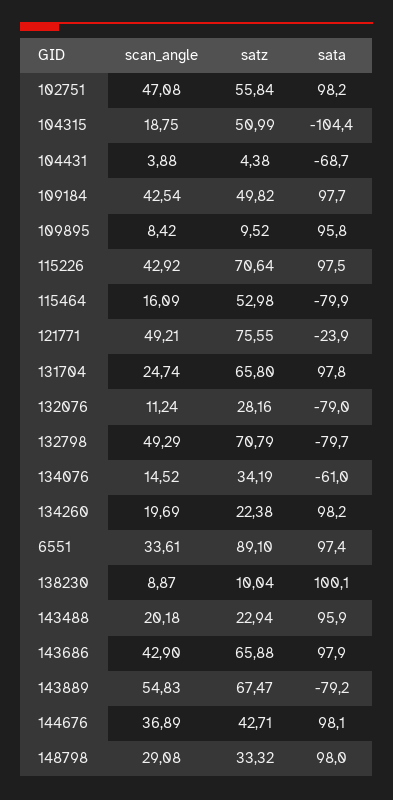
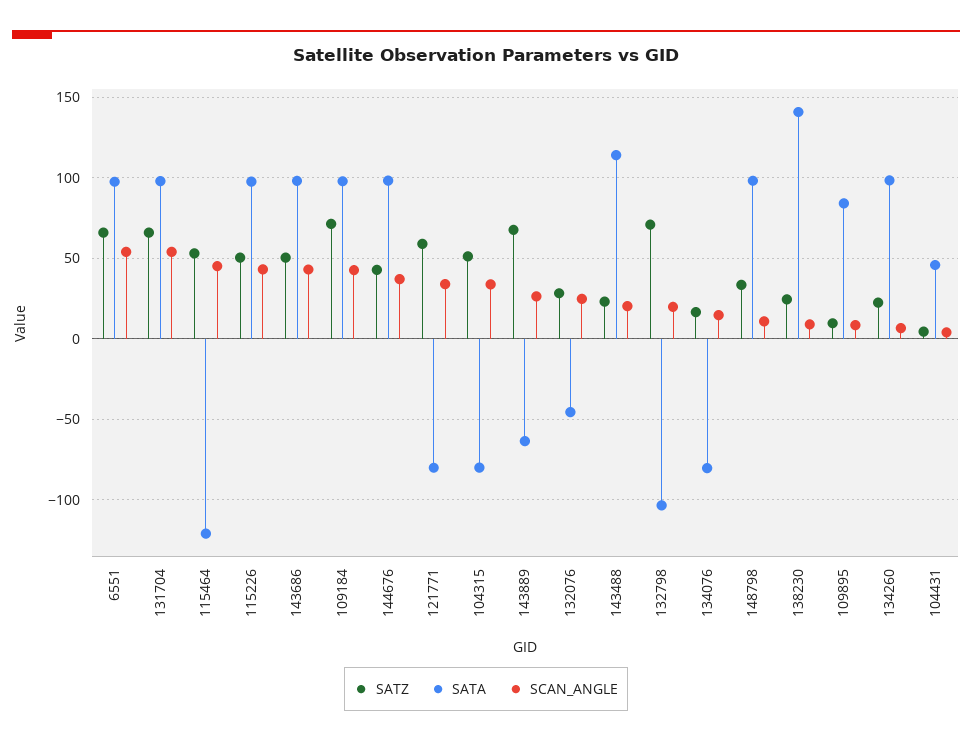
scan_angle, 102751: 47.08 -> none
satz, 102751: 55.84 -> none
sata, 102751: 98.2 -> none
scan_angle, 104315: 18.75 -> 35
sata, 104315: -104.4 -> -80
sata, 104431: -68.7 -> 45
satz, 109184: 49.82 -> 70
sata, 109895: 95.8 -> 85
satz, 115226: 70.64 -> 50
scan_angle, 115464: 16.09 -> 45
sata, 115464: -79.9 -> -120
scan_angle, 121771: 49.21 -> 35
satz, 121771: 75.55 -> 60
sata, 121771: -23.9 -> -80
scan_angle, 131704: 24.74 -> 55
scan_angle, 132076: 11.24 -> 25
sata, 132076: -79 -> -45
scan_angle, 132798: 49.29 -> 20
sata, 132798: -79.7 -> -105
satz, 134076: 34.19 -> 15
sata, 134076: -61 -> -80
scan_angle, 134260: 19.69 -> 5
scan_angle, 6551: 33.61 -> 55
satz, 6551: 89.1 -> 65
satz, 138230: 10.04 -> 25
sata, 138230: 100.1 -> 140
sata, 143488: 95.9 -> 115
satz, 143686: 65.88 -> 50
scan_angle, 143889: 54.83 -> 25
sata, 143889: -79.2 -> -65
scan_angle, 148798: 29.08 -> 10

